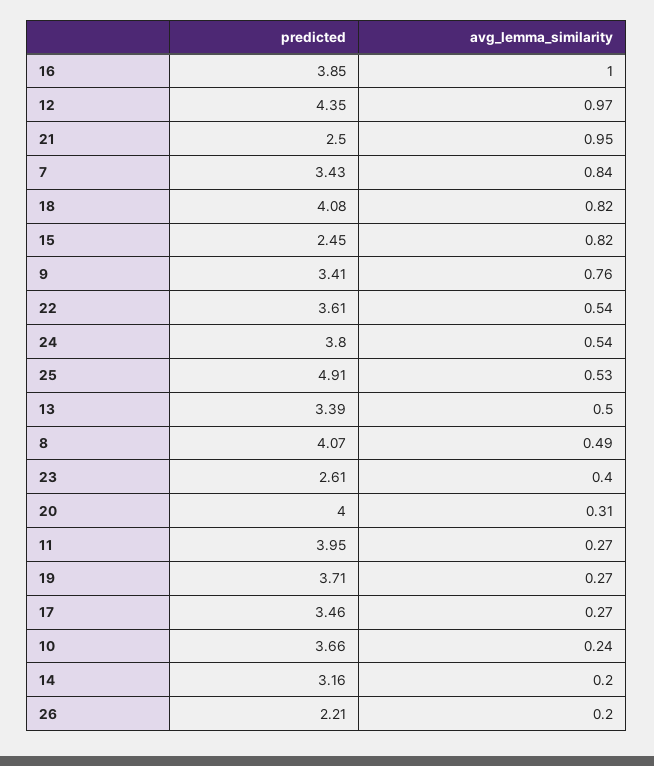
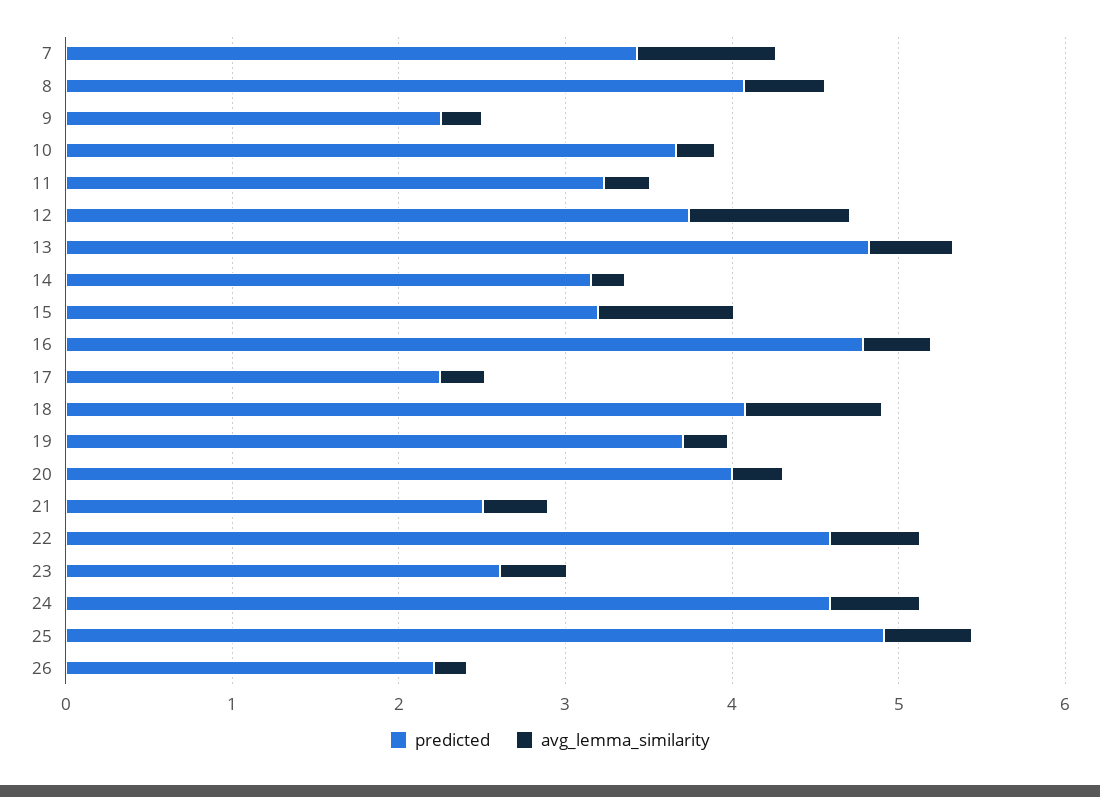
predicted, 16: 3.85 -> 4.8
avg_lemma_similarity, 16: 1 -> 0.4
predicted, 12: 4.35 -> 3.8
avg_lemma_similarity, 21: 0.95 -> 0.4
predicted, 15: 2.45 -> 3.2
predicted, 9: 3.41 -> 2.2
avg_lemma_similarity, 9: 0.76 -> 0.2
predicted, 22: 3.61 -> 4.6
predicted, 24: 3.8 -> 4.6
predicted, 13: 3.39 -> 4.8
predicted, 11: 3.95 -> 3.2
predicted, 17: 3.46 -> 2.2

